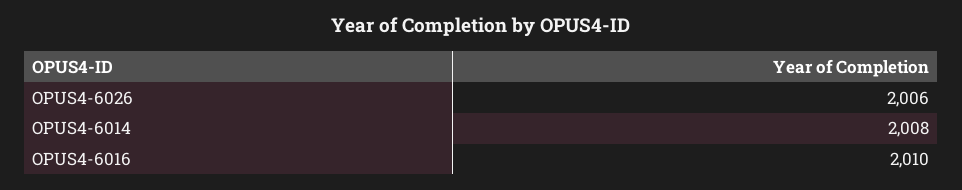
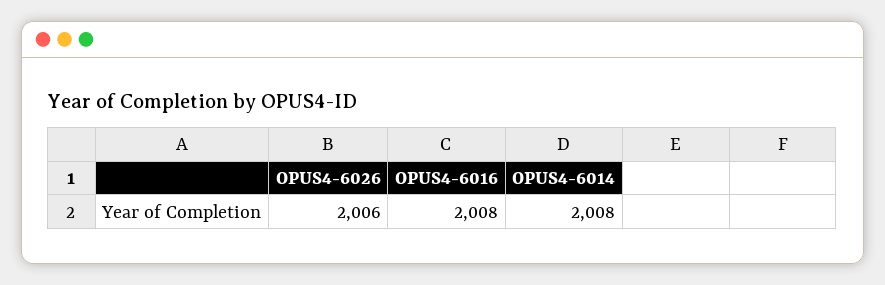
OPUS4-6016: 2010 -> 2008

